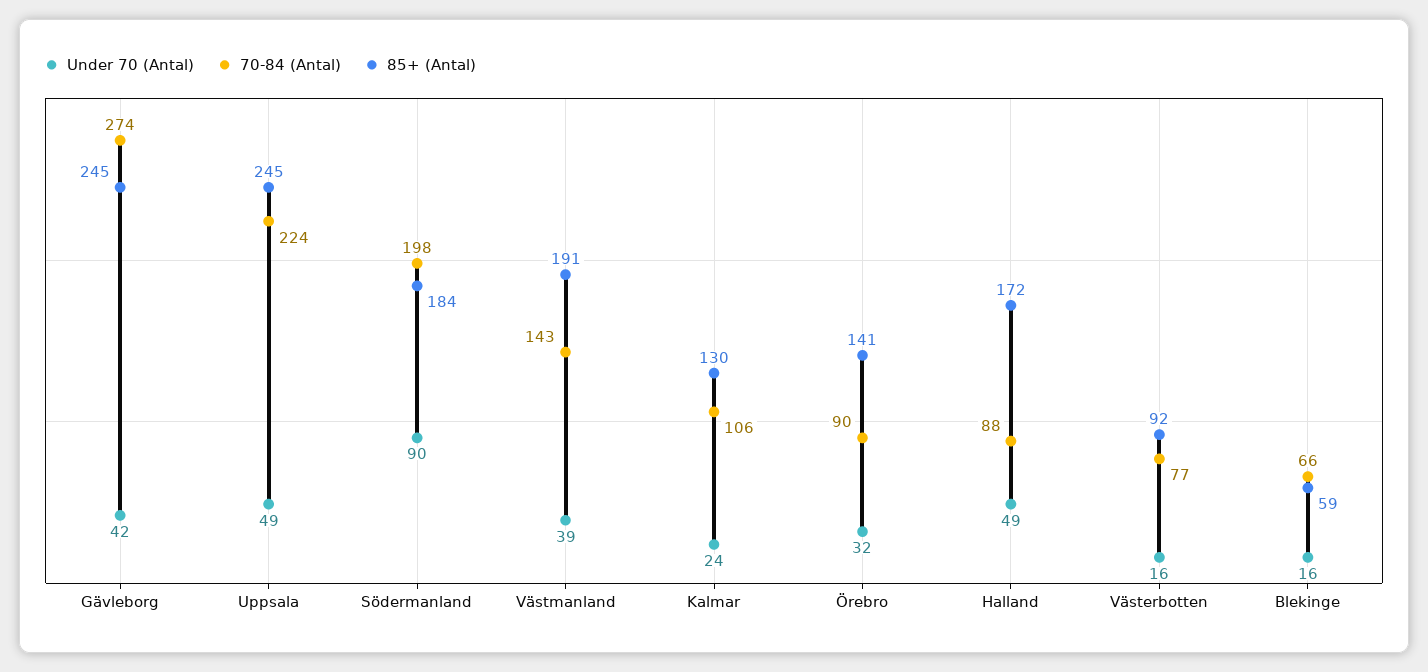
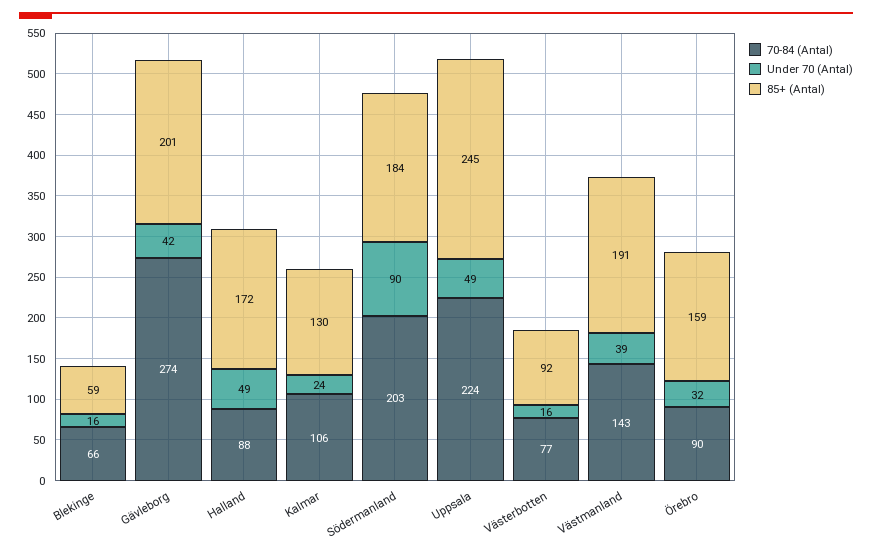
85+ (Antal), Gävleborg: 245 -> 201
70-84 (Antal), Södermanland: 198 -> 203
85+ (Antal), Örebro: 141 -> 159

